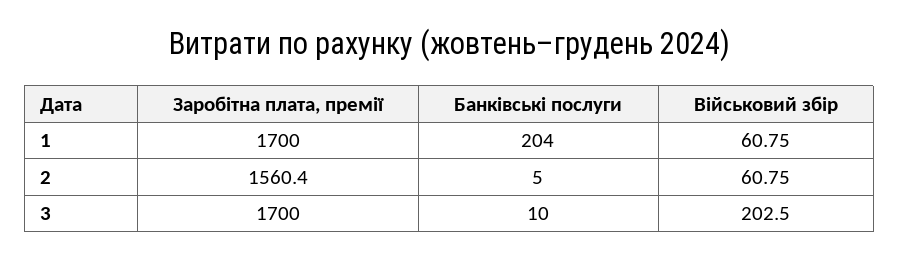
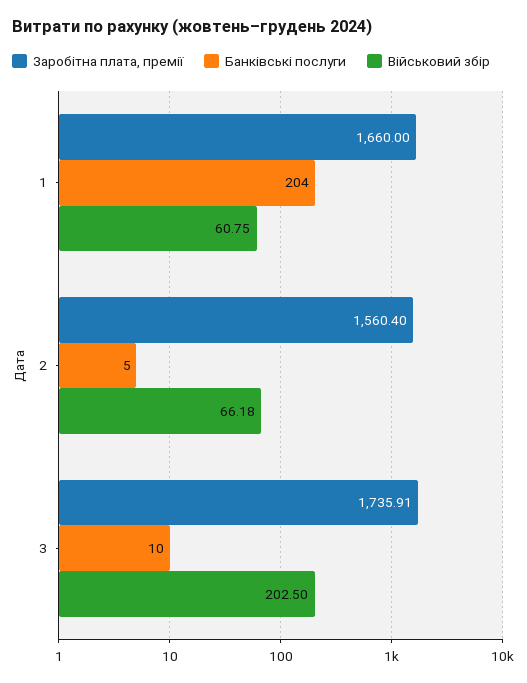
Заробітна плата, премії, 1: 1700 -> 1660
Військовий збір, 2: 60.75 -> 66.18
Заробітна плата, премії, 3: 1700 -> 1735.91

